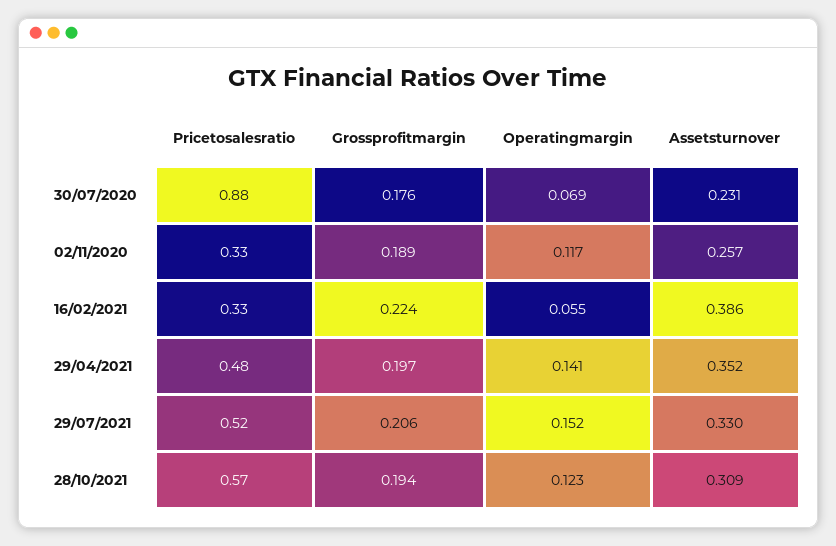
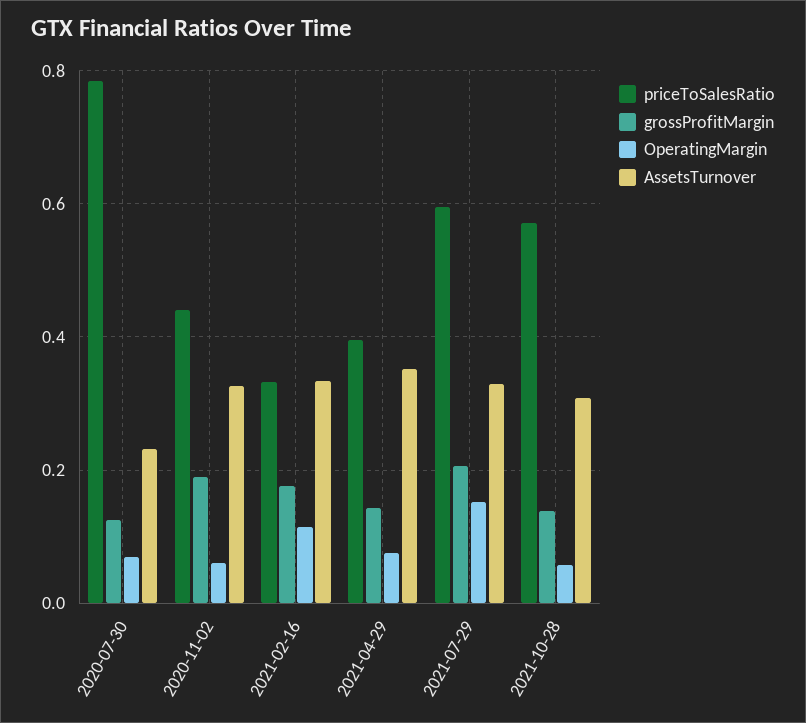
Pricetosalesratio, 30/07/2020: 0.88 -> 0.78
Grossprofitmargin, 30/07/2020: 0.176 -> 0.12
Pricetosalesratio, 02/11/2020: 0.33 -> 0.44
Operatingmargin, 02/11/2020: 0.117 -> 0.06
Assetsturnover, 02/11/2020: 0.257 -> 0.32
Grossprofitmargin, 16/02/2021: 0.224 -> 0.18
Operatingmargin, 16/02/2021: 0.055 -> 0.12
Assetsturnover, 16/02/2021: 0.386 -> 0.34
Pricetosalesratio, 29/04/2021: 0.48 -> 0.4
Grossprofitmargin, 29/04/2021: 0.197 -> 0.14
Operatingmargin, 29/04/2021: 0.141 -> 0.08
Pricetosalesratio, 29/07/2021: 0.52 -> 0.6
Grossprofitmargin, 28/10/2021: 0.194 -> 0.14
Operatingmargin, 28/10/2021: 0.123 -> 0.06

